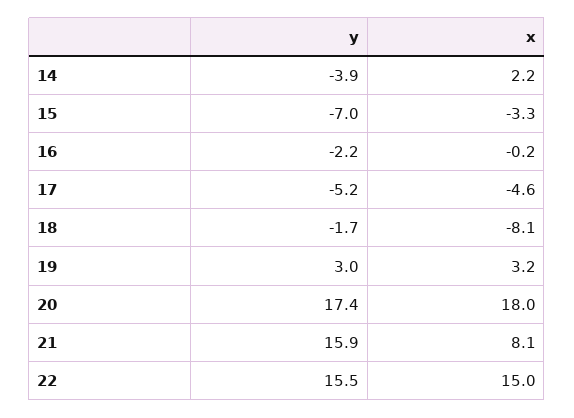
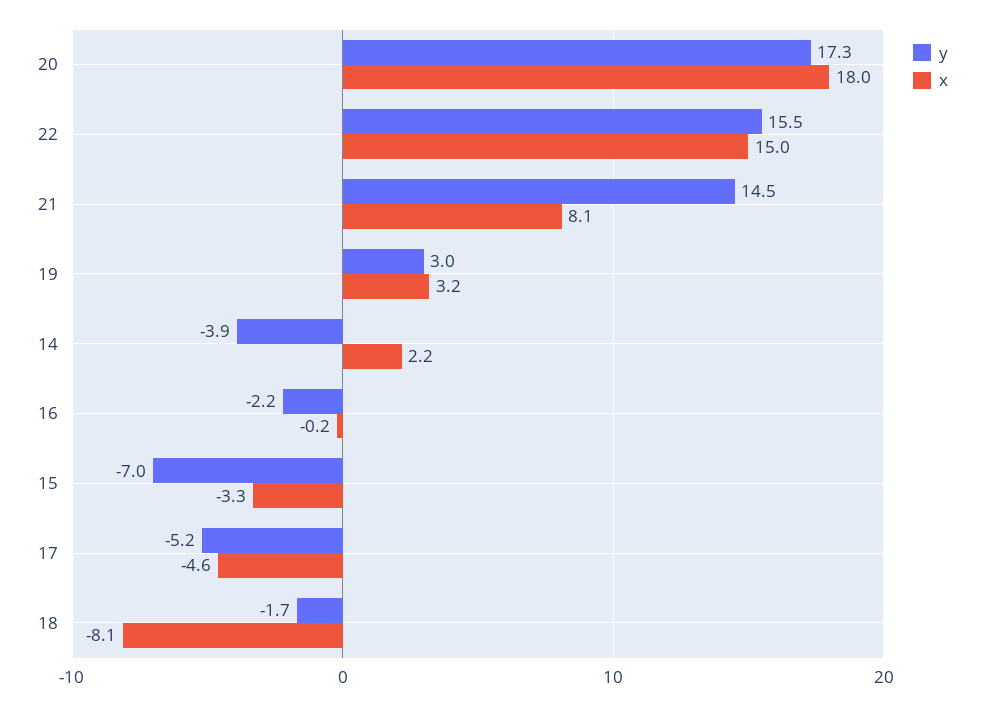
y, 20: 17.4 -> 17.3
y, 21: 15.9 -> 14.5

